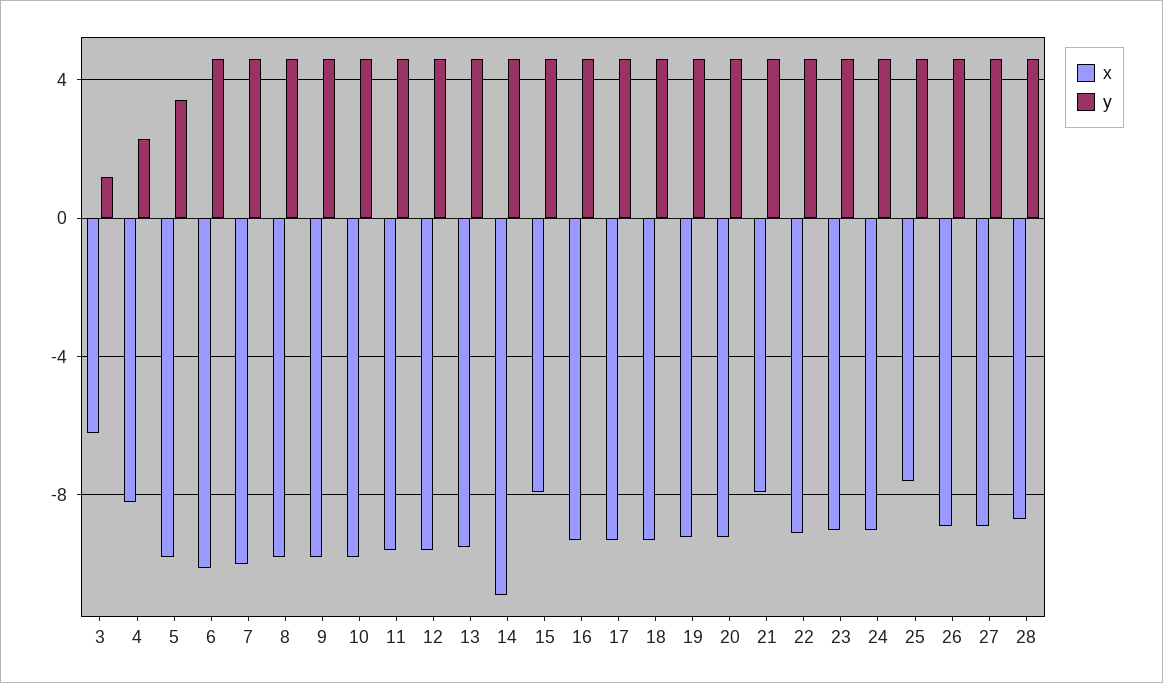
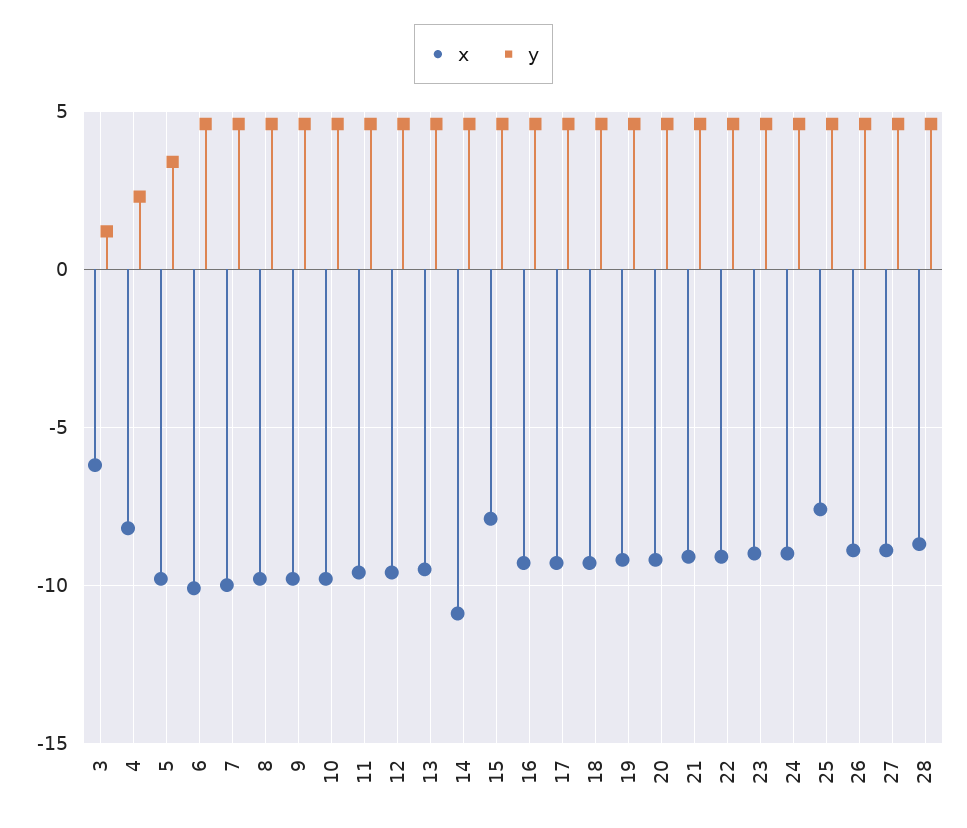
x, 21: -8 -> -9

